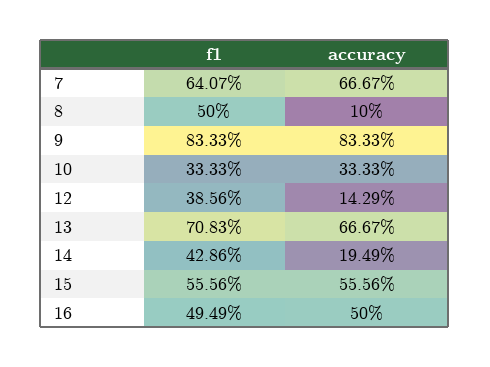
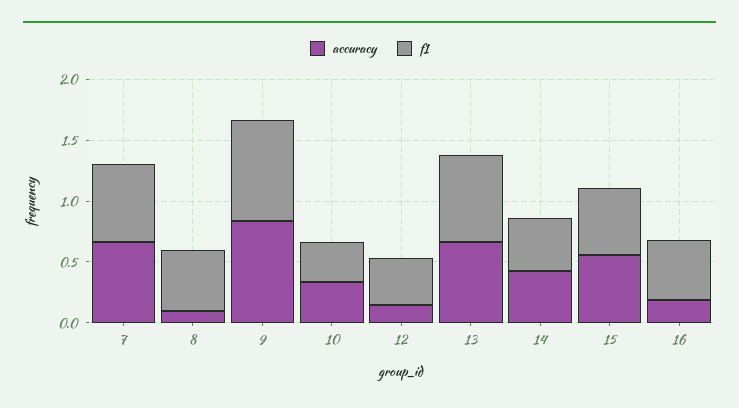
accuracy, 14: 0.1949 -> 0.4
accuracy, 16: 0.5 -> 0.2

